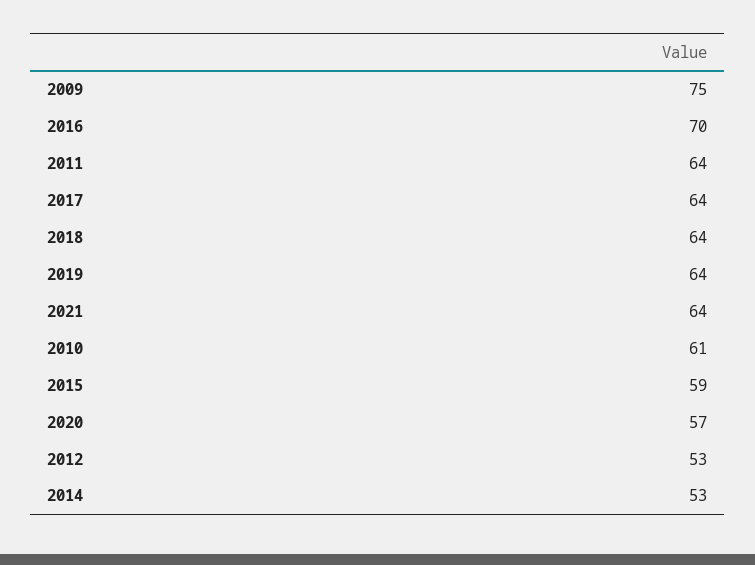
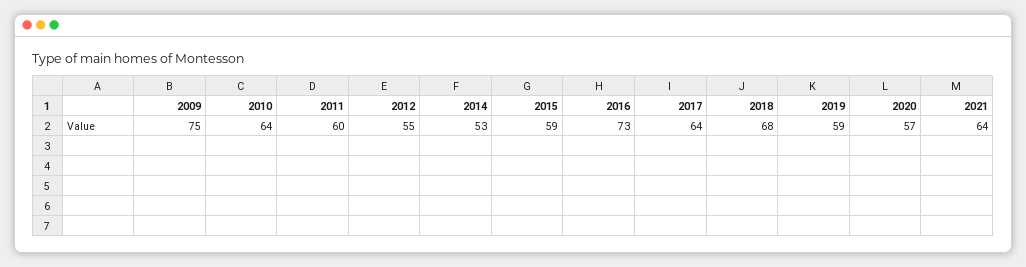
2016: 70 -> 73
2011: 64 -> 60
2018: 64 -> 68
2019: 64 -> 59
2010: 61 -> 64
2012: 53 -> 55

